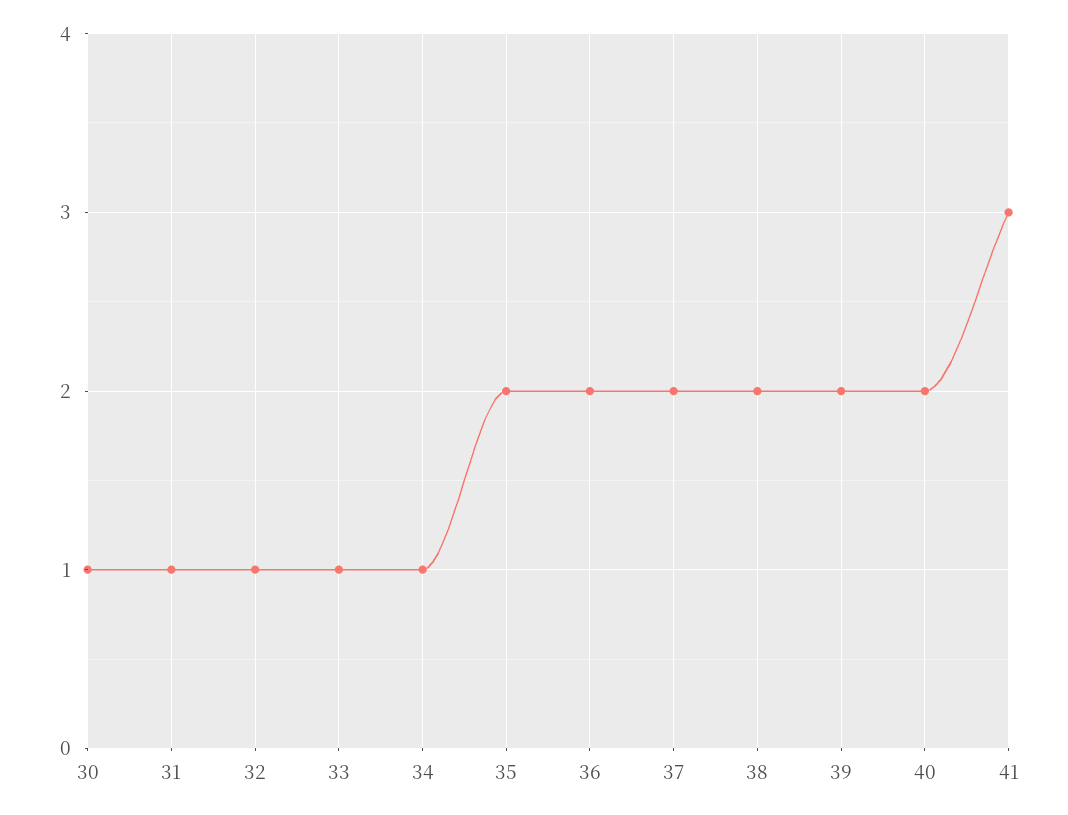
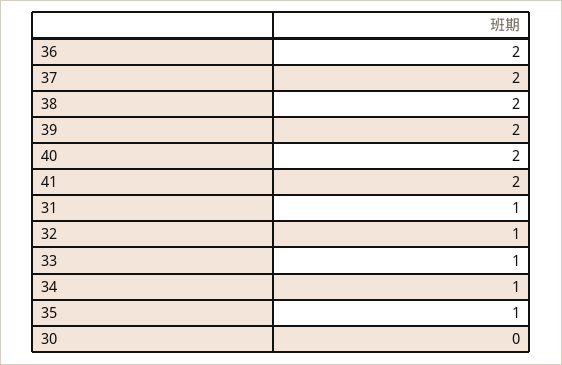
30: 1 -> 0
35: 2 -> 1
41: 3 -> 2

